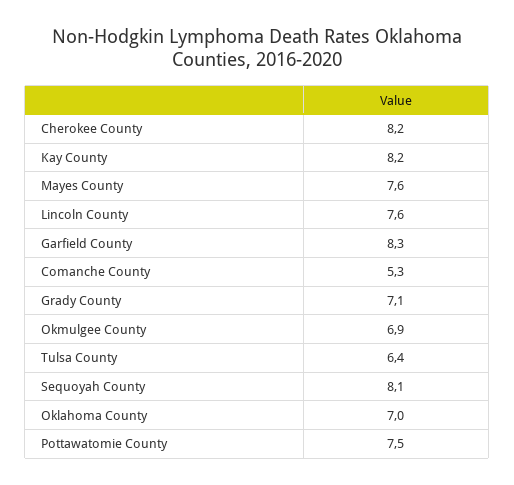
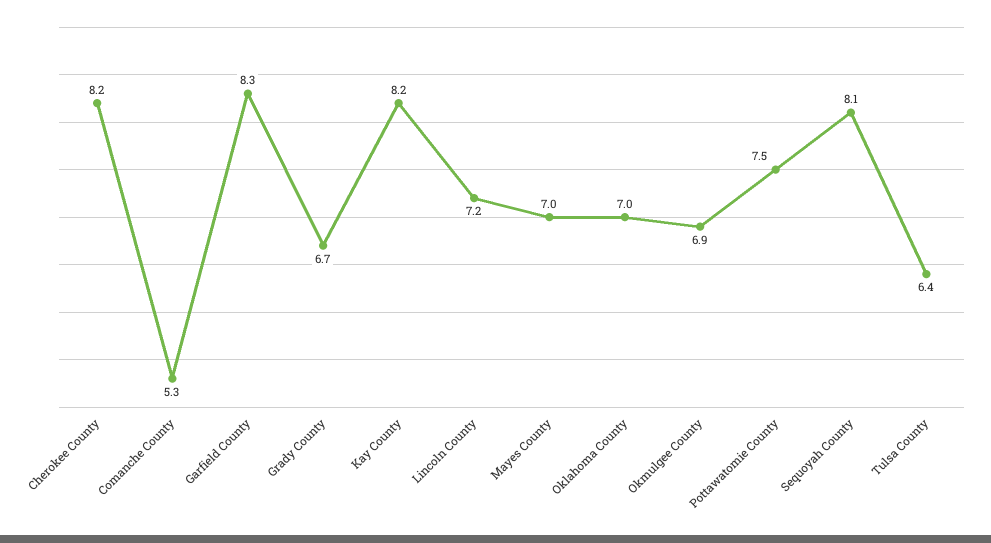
Mayes County: 7.6 -> 7
Lincoln County: 7.6 -> 7.2
Grady County: 7.1 -> 6.7

